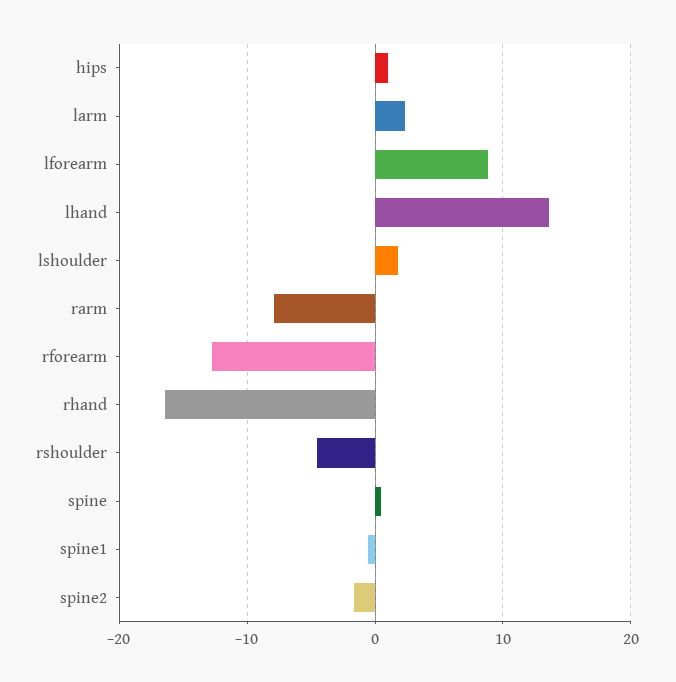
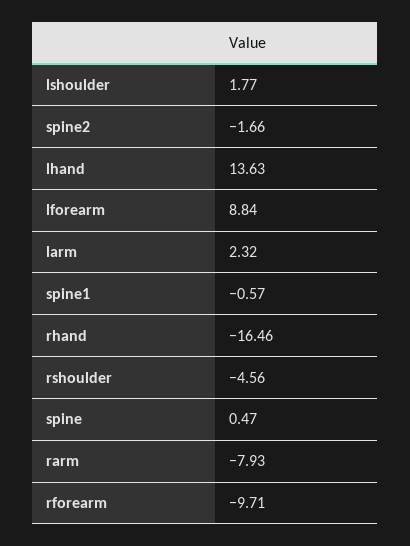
hips: 1 -> none
rforearm: -13 -> -9.71

